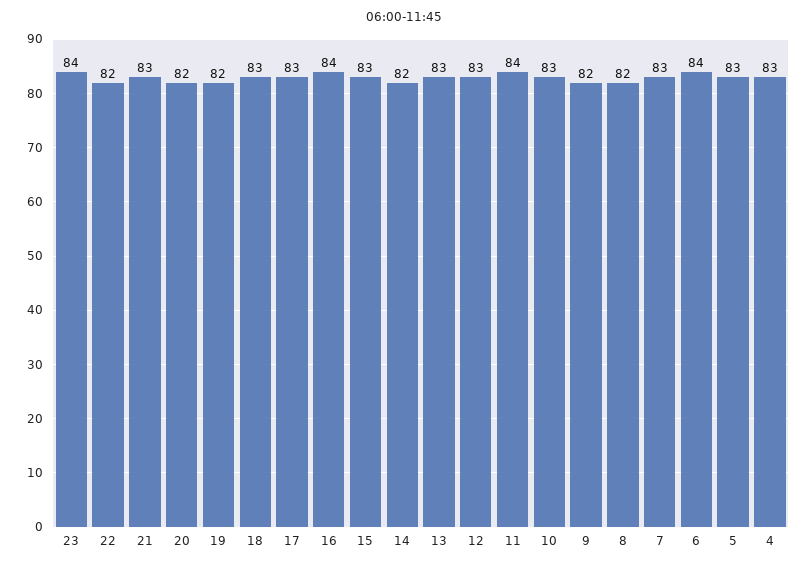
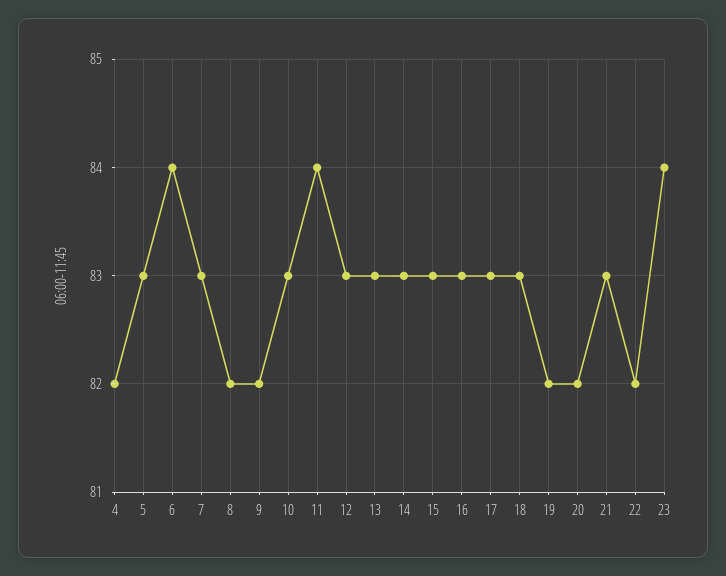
16: 84 -> 83
14: 82 -> 83
4: 83 -> 82

